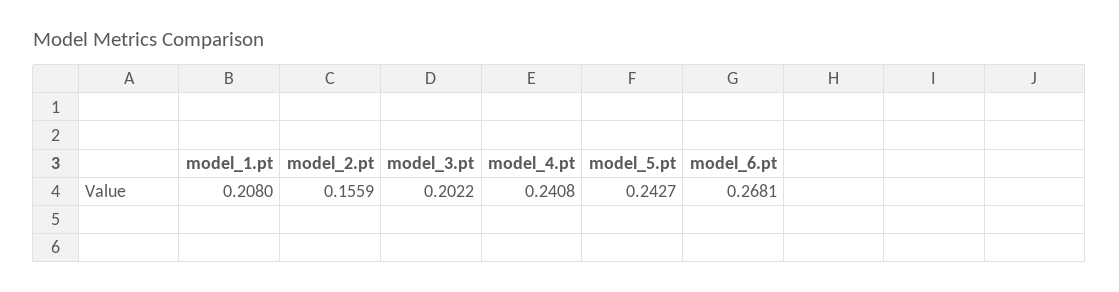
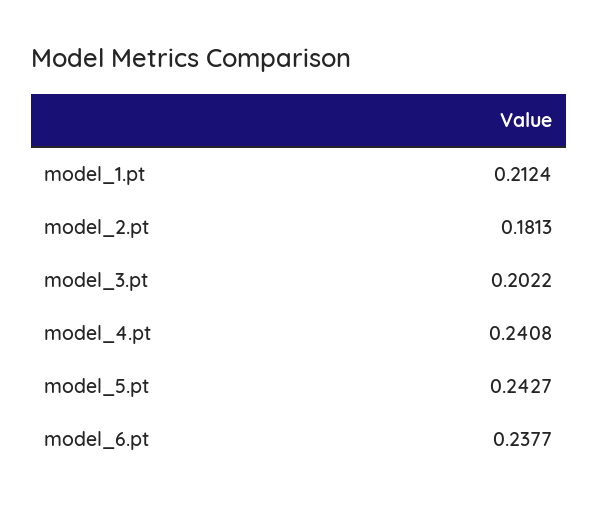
model_1.pt: 0.208 -> 0.2124
model_2.pt: 0.1559 -> 0.1813
model_6.pt: 0.2681 -> 0.2377

